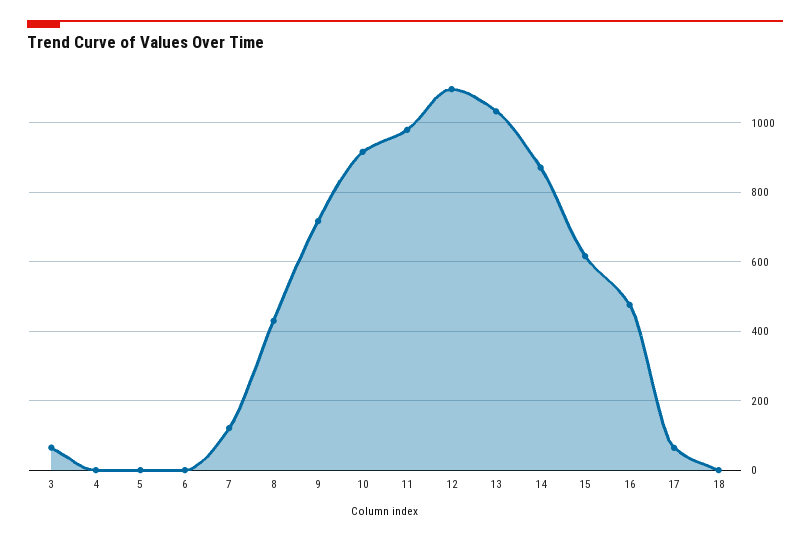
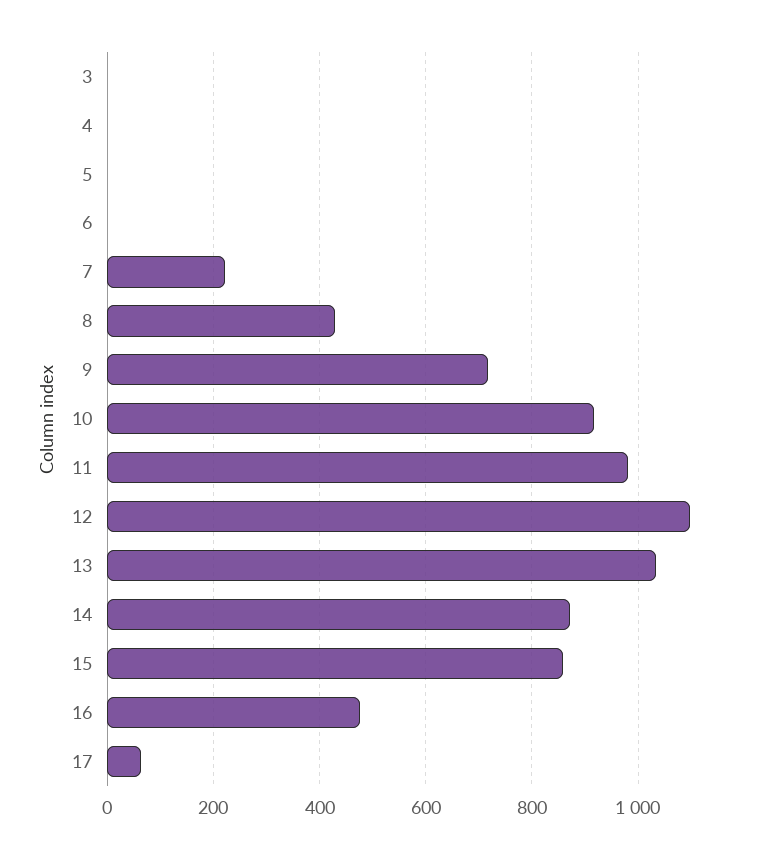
3: 60 -> 0
7: 120 -> 220
15: 620 -> 860
18: 0 -> none

